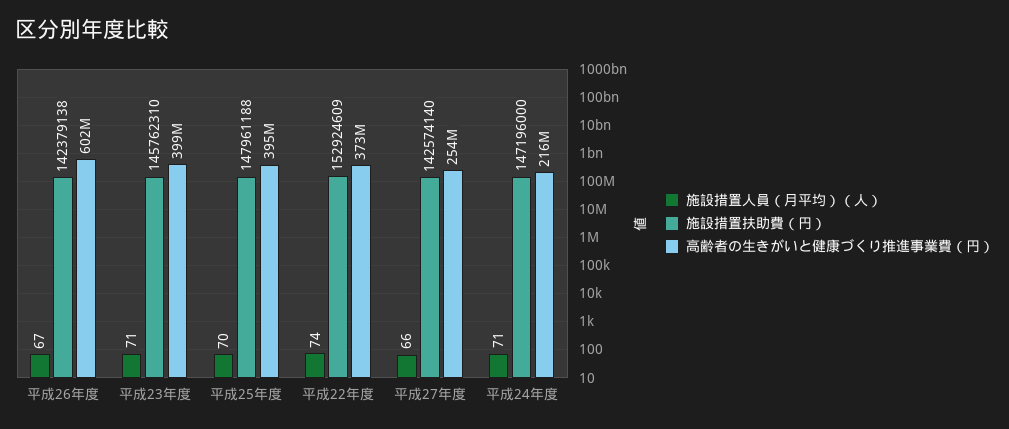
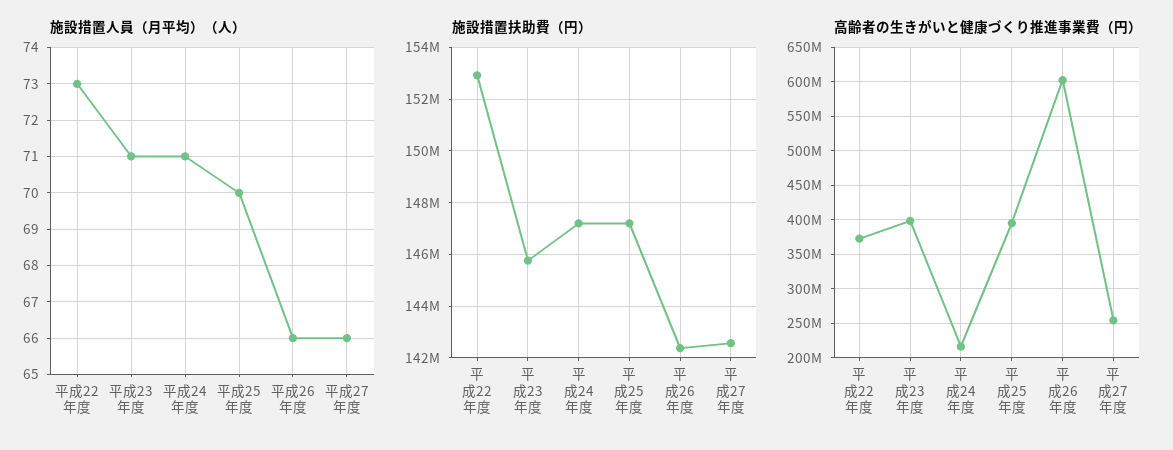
施設措置人員（月平均）（人）, 平成26年度: 67 -> 66
施設措置扶助費（円）, 平成25年度: 147961188 -> 147250000
施設措置人員（月平均）（人）, 平成22年度: 74 -> 73

